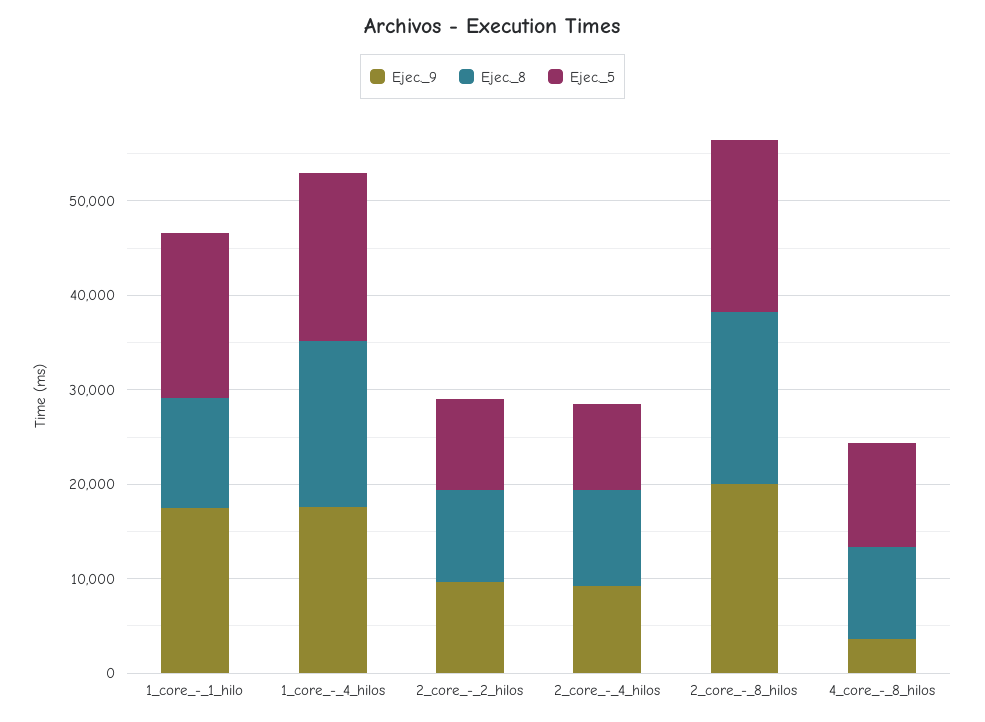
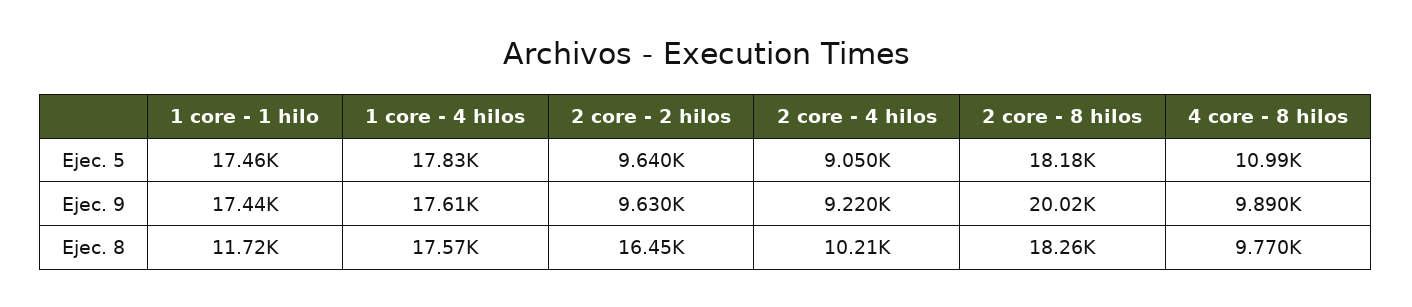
Ejec._8, 2_core_-_2_hilos: 10000 -> 16450
Ejec._9, 4_core_-_8_hilos: 4000 -> 9890

